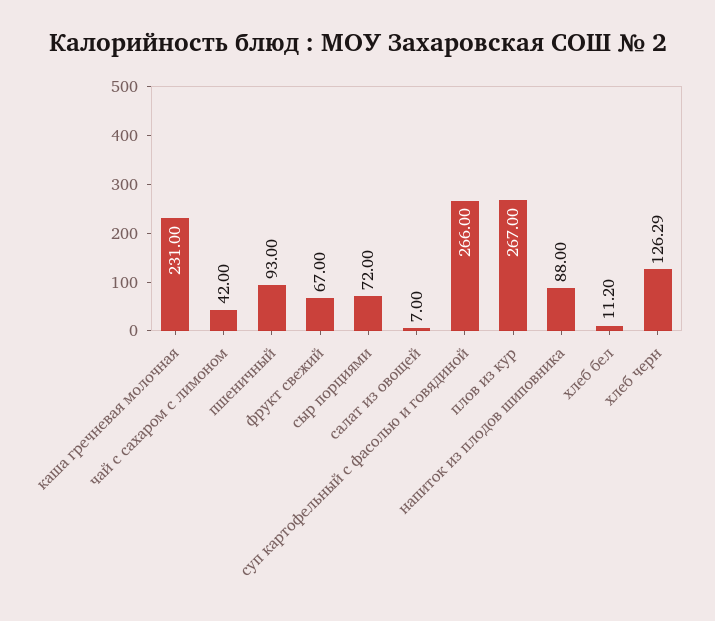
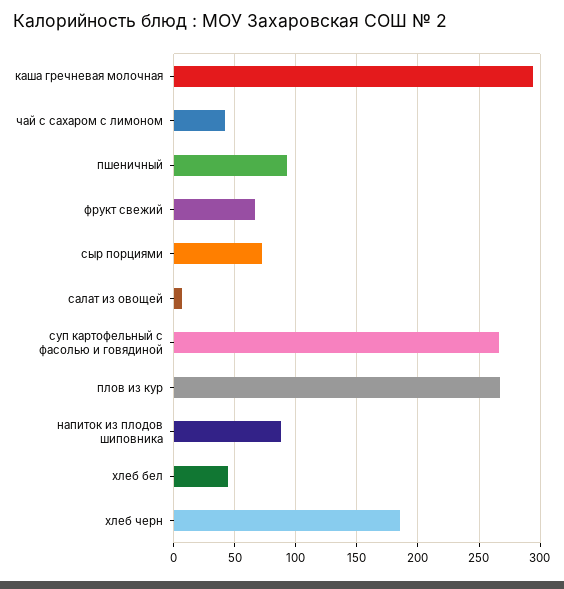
каша гречневая молочная: 231 -> 295
хлеб бел: 11.2 -> 45
хлеб черн: 126.29 -> 185

